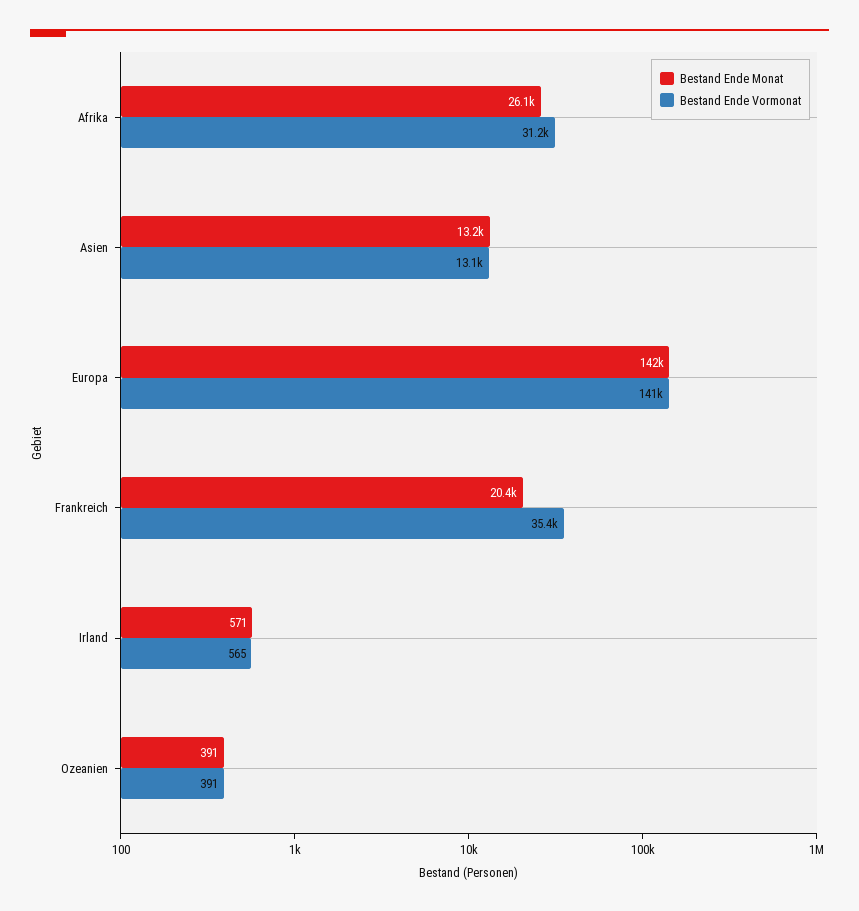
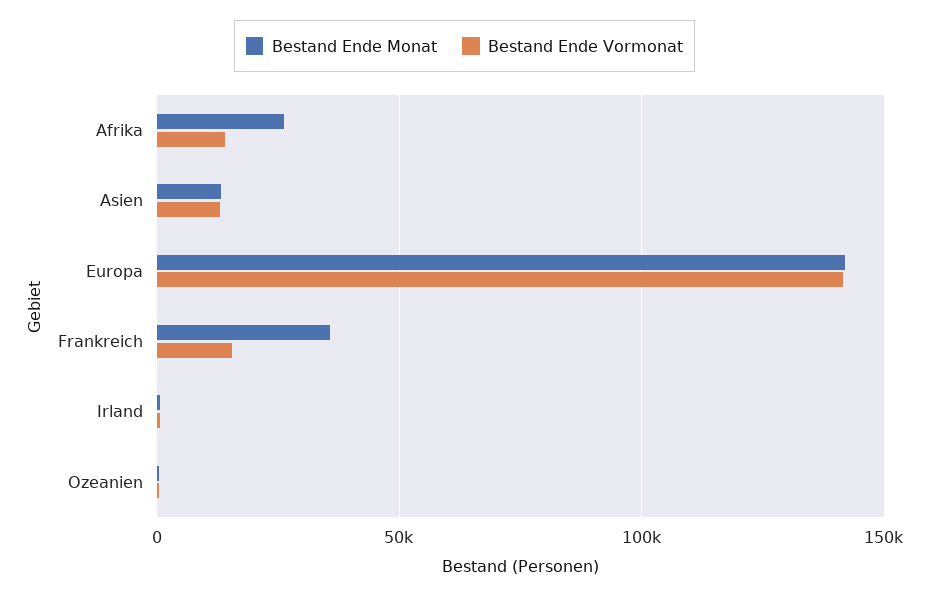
Bestand Ende Vormonat, Afrika: 31200 -> 15000
Bestand Ende Monat, Frankreich: 20400 -> 35000
Bestand Ende Vormonat, Frankreich: 35400 -> 15000

